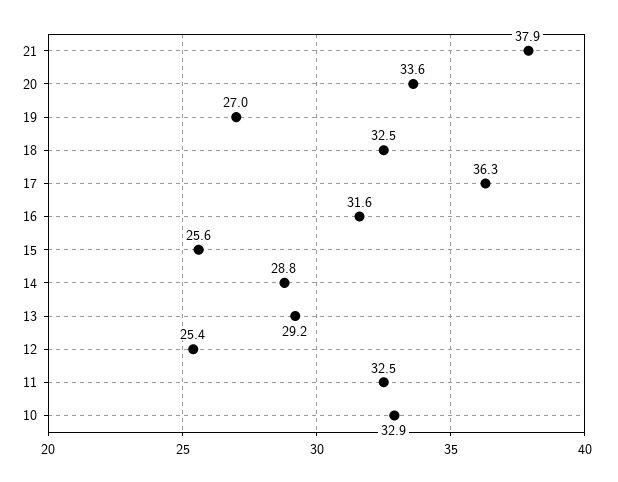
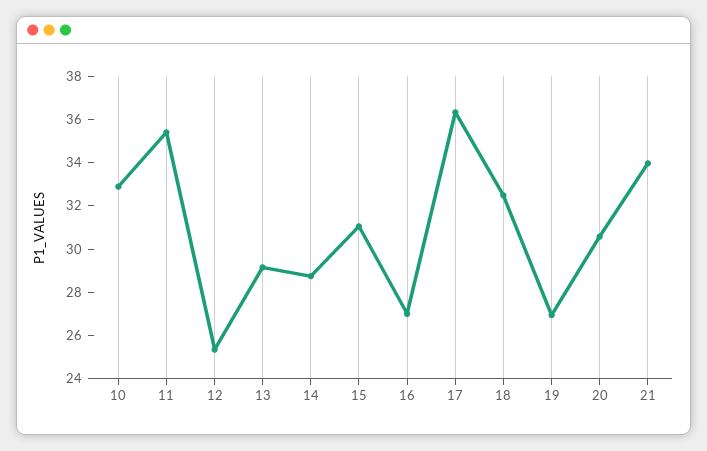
21: 37.9 -> 34
20: 33.6 -> 30.5
16: 31.6 -> 27
15: 25.6 -> 31
11: 32.5 -> 35.5

